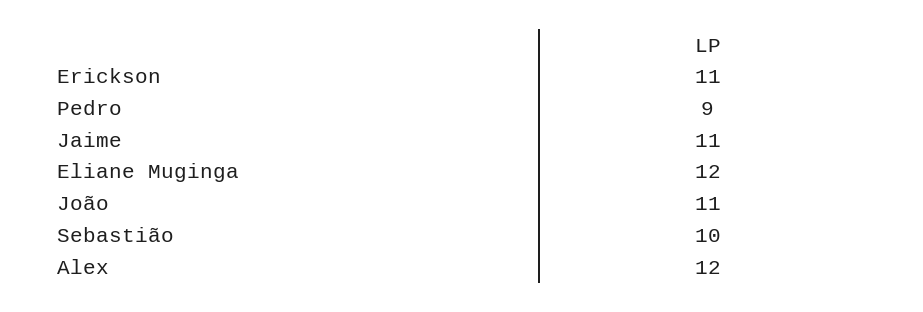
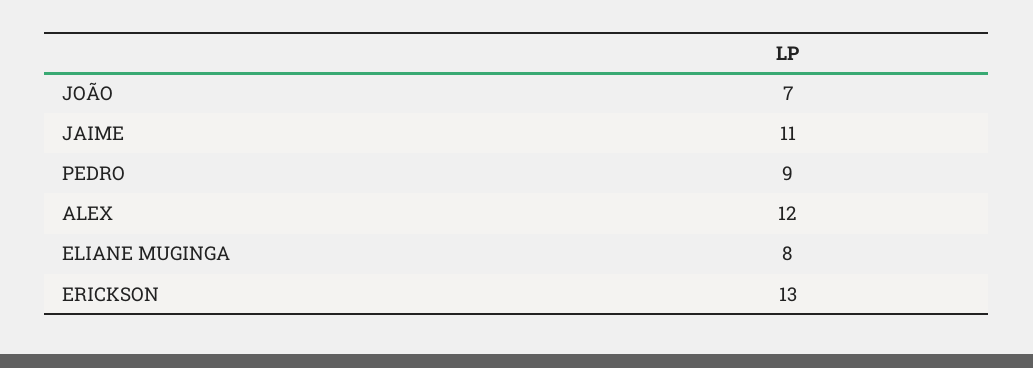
Erickson: 11 -> 13
Eliane Muginga: 12 -> 8
João: 11 -> 7
Sebastião: 10 -> none

